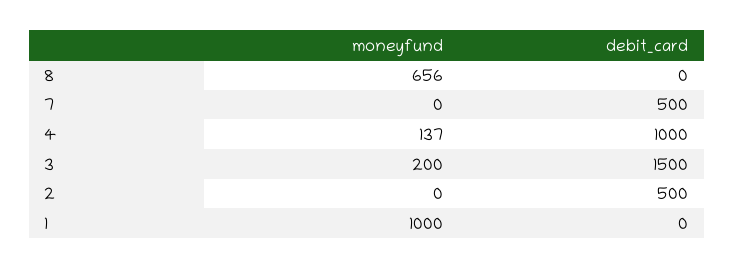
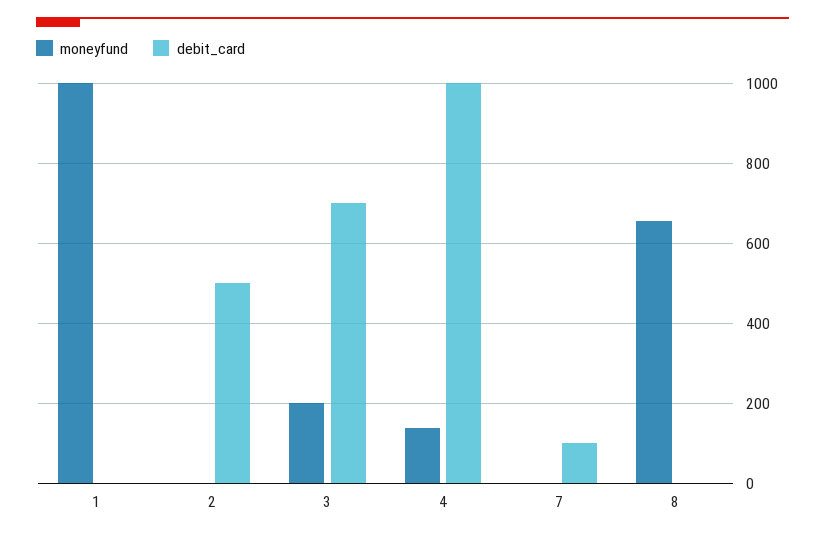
debit_card, 7: 500 -> 100
debit_card, 3: 1500 -> 700

